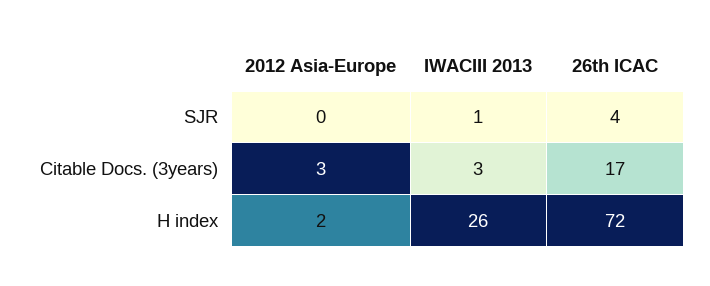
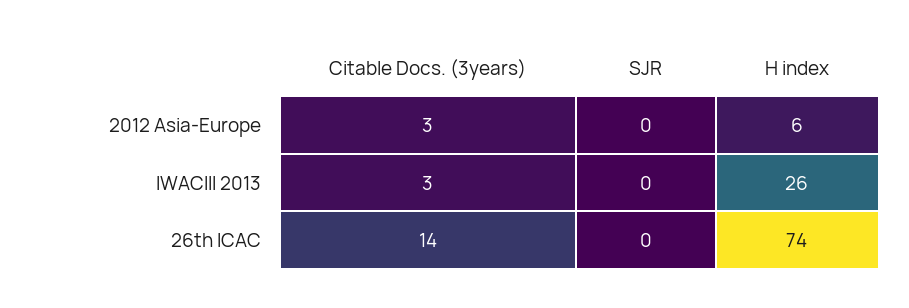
IWACIII 2013, SJR: 1 -> 0
26th ICAC, SJR: 4 -> 0
26th ICAC, Citable Docs. (3years): 17 -> 14
2012 Asia-Europe, H index: 2 -> 6
26th ICAC, H index: 72 -> 74

